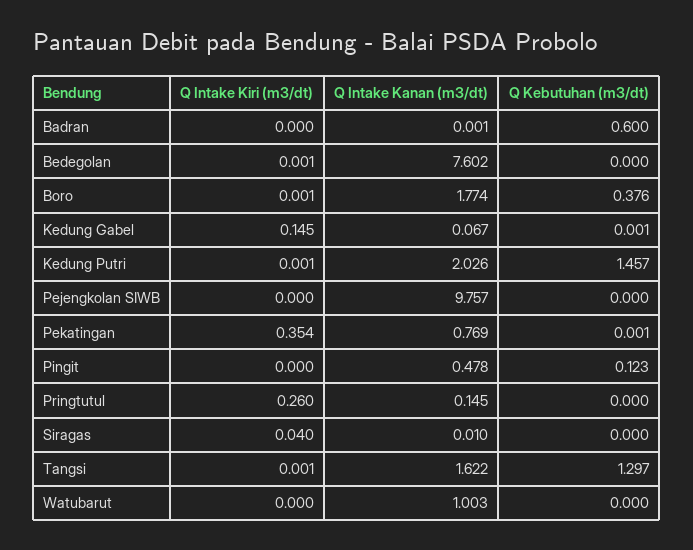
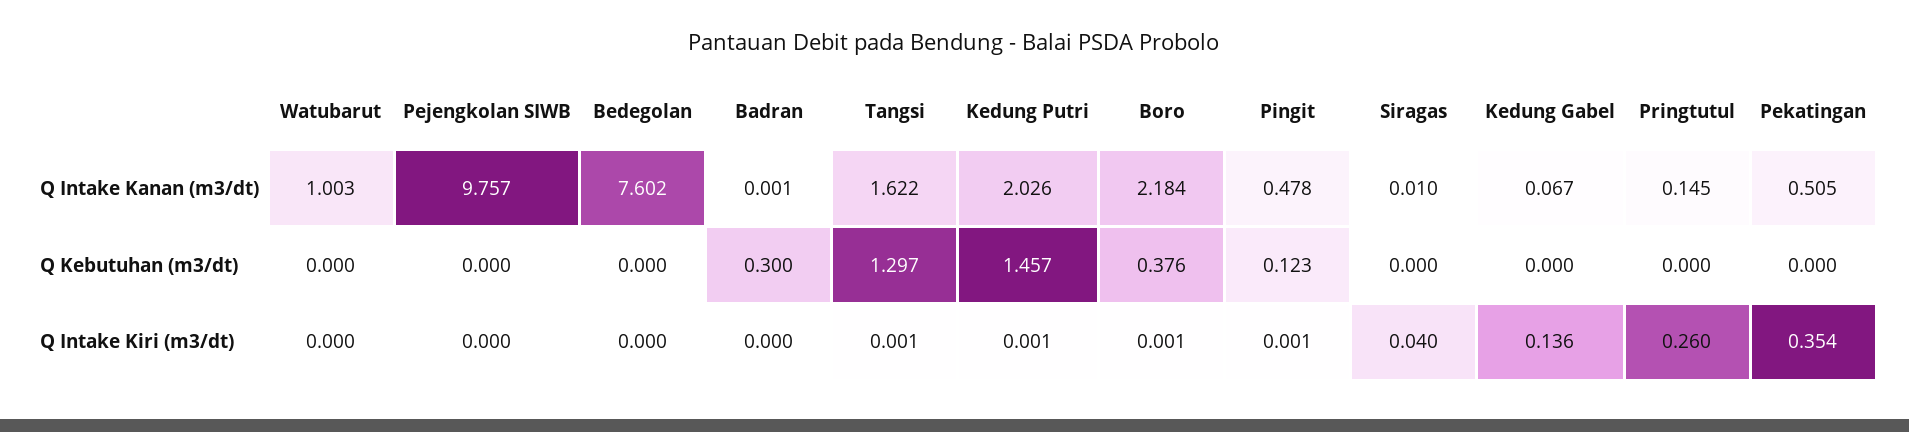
Q Kebutuhan (m3/dt), Badran: 0.6 -> 0.3
Q Intake Kiri (m3/dt), Bedegolan: 0.001 -> 0
Q Intake Kanan (m3/dt), Boro: 1.774 -> 2.184
Q Intake Kiri (m3/dt), Kedung Gabel: 0.145 -> 0.136
Q Kebutuhan (m3/dt), Kedung Gabel: 0.001 -> 0
Q Intake Kanan (m3/dt), Pekatingan: 0.769 -> 0.505
Q Kebutuhan (m3/dt), Pekatingan: 0.001 -> 0
Q Intake Kiri (m3/dt), Pingit: 0 -> 0.001

